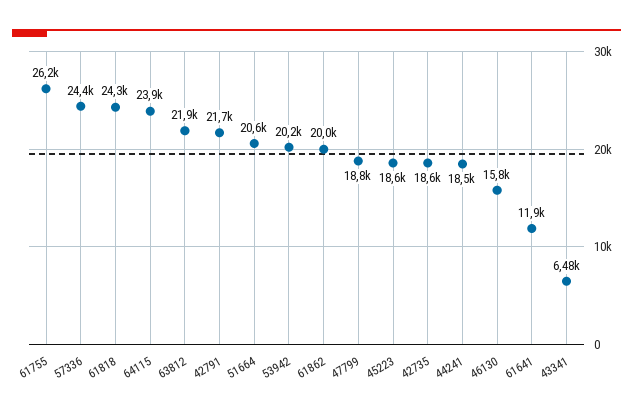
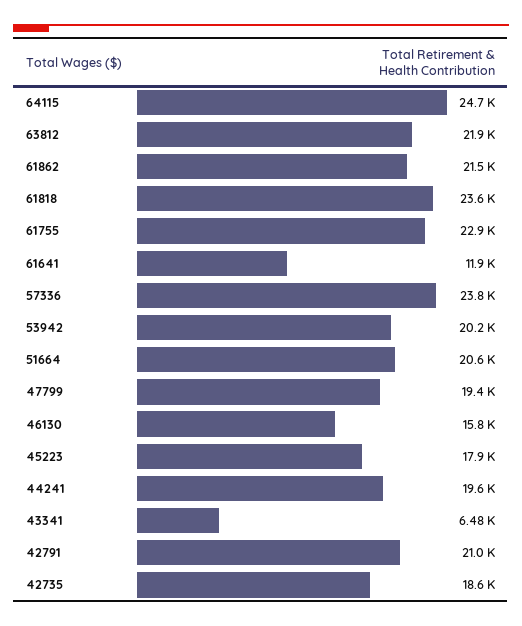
61755: 26200 -> 22900
57336: 24400 -> 23800
61818: 24300 -> 23600
64115: 23900 -> 24700
42791: 21700 -> 21000
61862: 20000 -> 21500
47799: 18800 -> 19400
45223: 18600 -> 17900
44241: 18500 -> 19600

